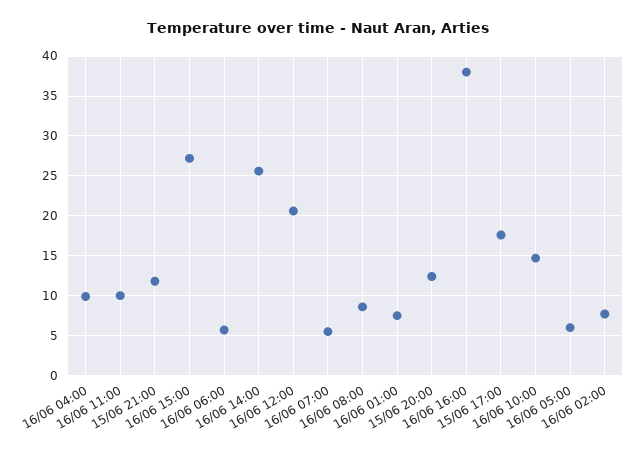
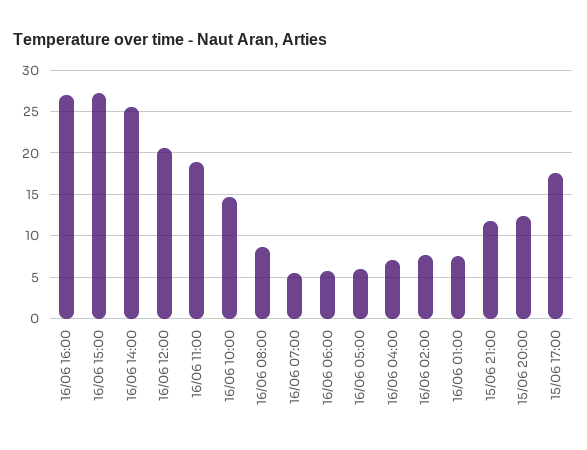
16/06 04:00: 10 -> 7
16/06 11:00: 10 -> 19
16/06 16:00: 38 -> 27

